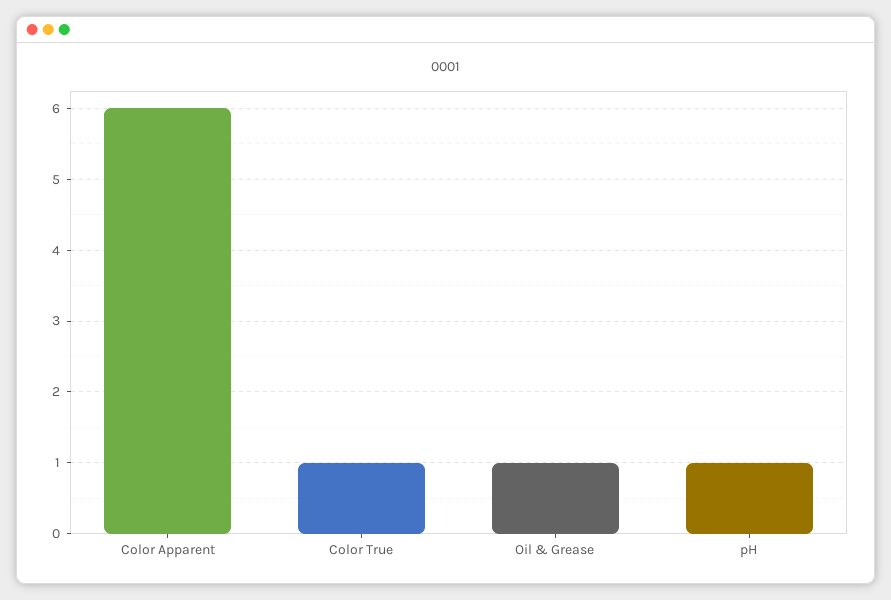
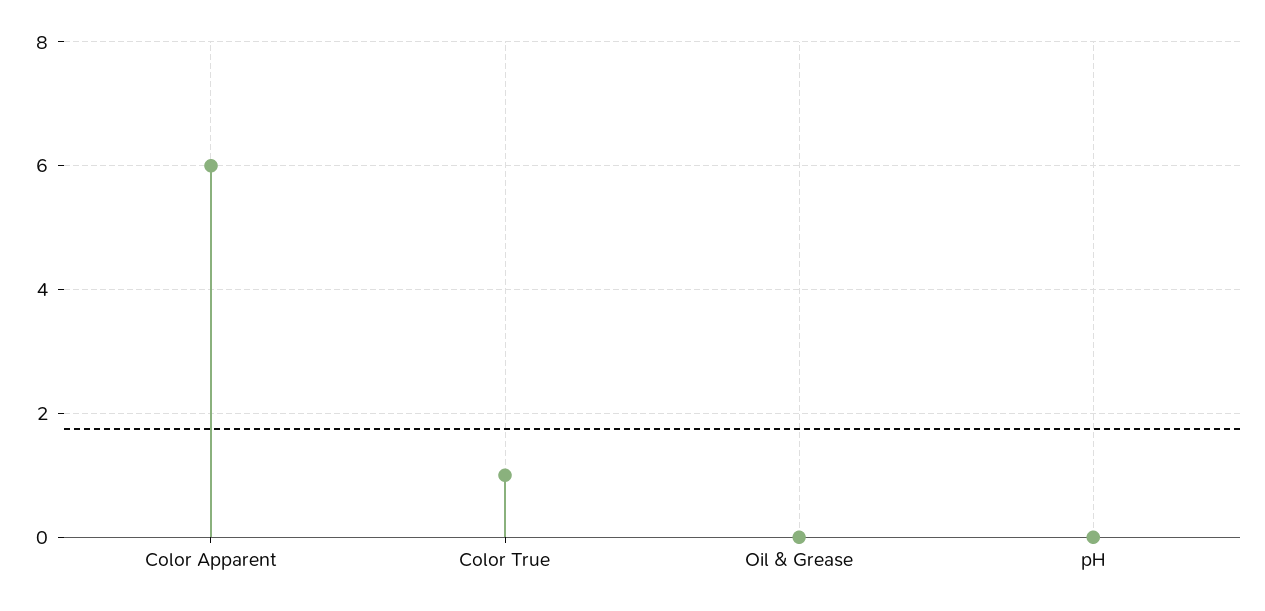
Oil & Grease: 1 -> 0
pH: 1 -> 0

